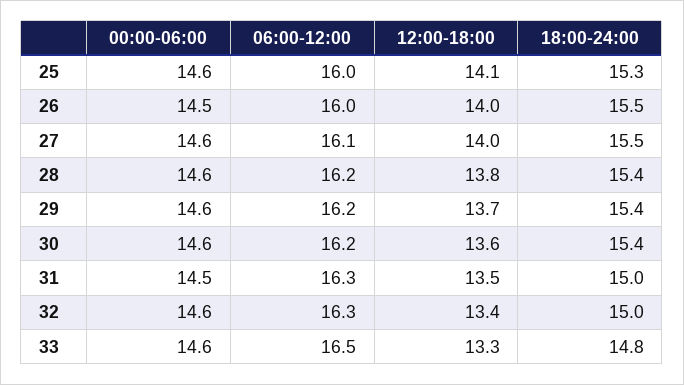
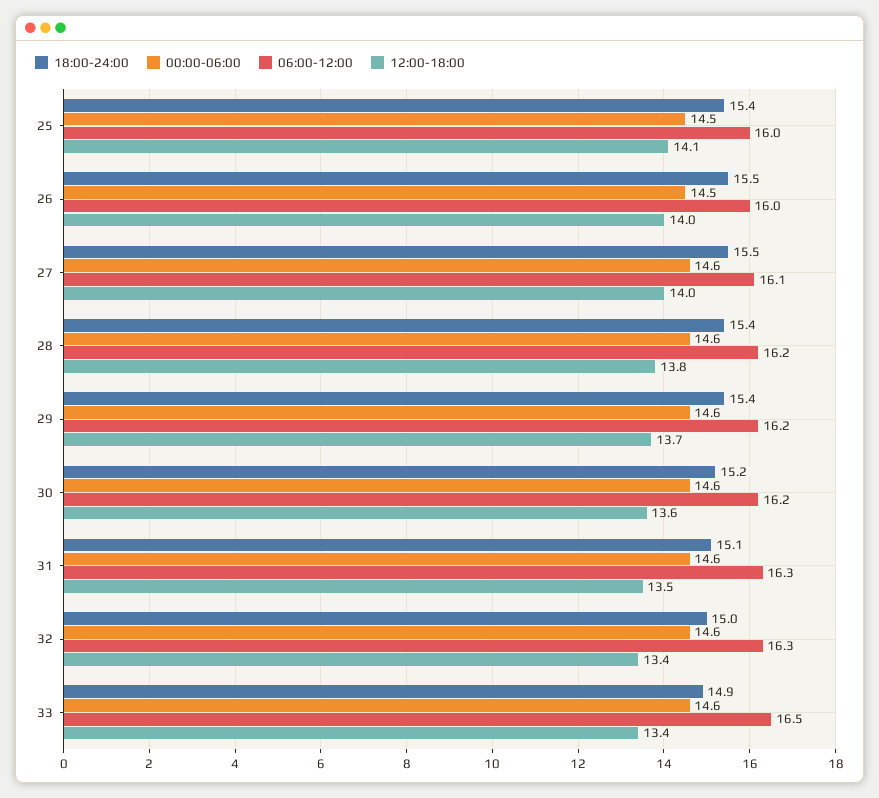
00:00-06:00, 25: 14.6 -> 14.5
18:00-24:00, 25: 15.3 -> 15.4
18:00-24:00, 30: 15.4 -> 15.2
00:00-06:00, 31: 14.5 -> 14.6
18:00-24:00, 31: 15 -> 15.1
12:00-18:00, 33: 13.3 -> 13.4
18:00-24:00, 33: 14.8 -> 14.9

